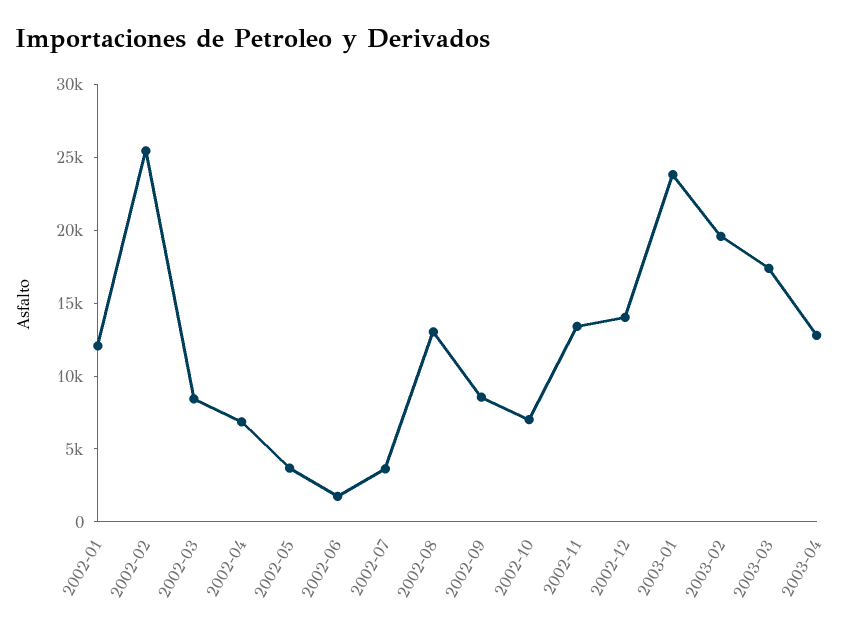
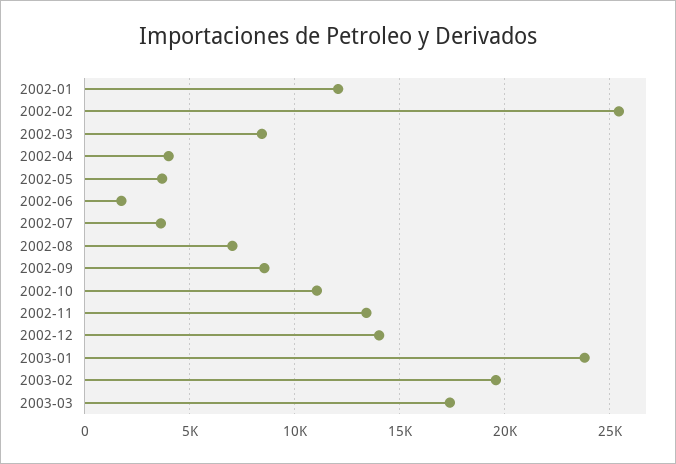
2002-04: 7000 -> 4000
2002-08: 13000 -> 7000
2002-10: 7000 -> 11000
2003-04: 13000 -> none

